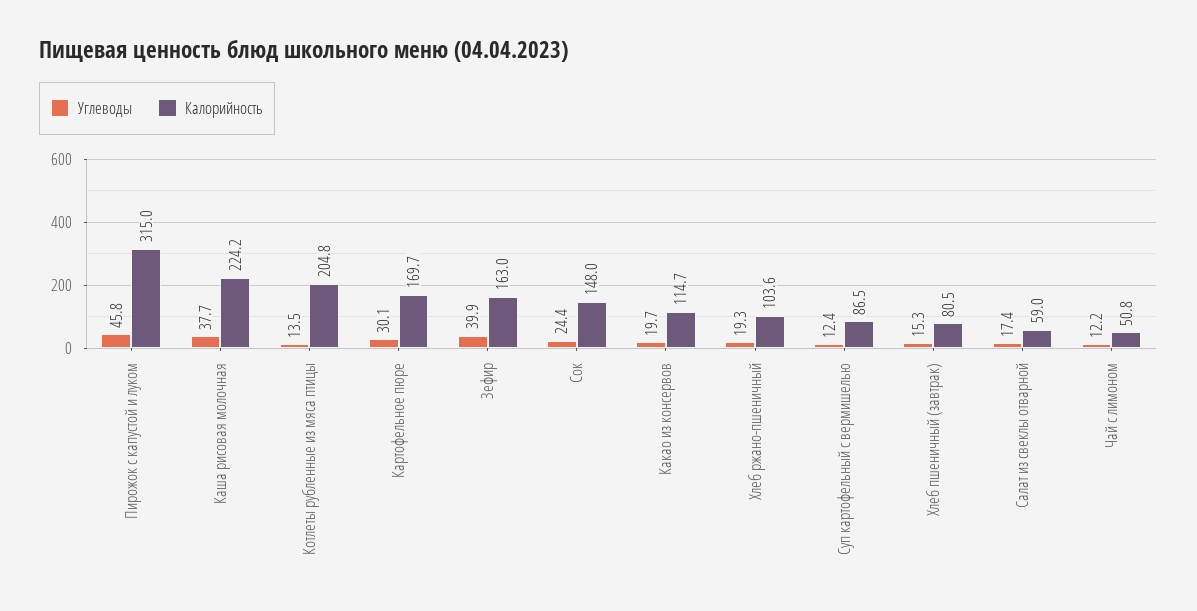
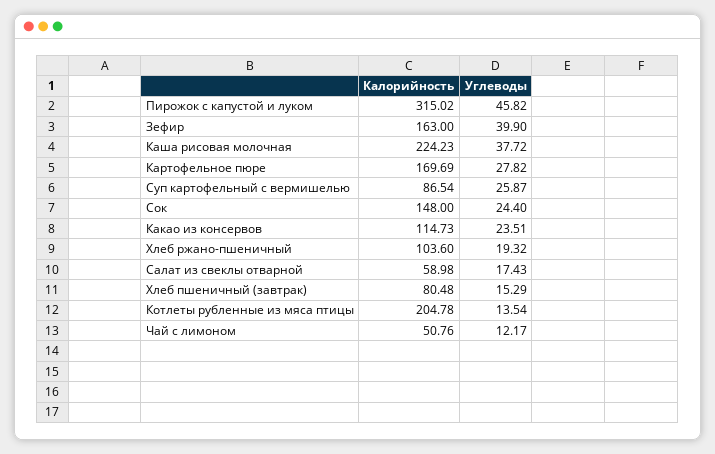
Углеводы, Картофельное пюре: 30.1 -> 27.82
Углеводы, Какао из консервов: 19.7 -> 23.51
Углеводы, Суп картофельный с вермишелью: 12.4 -> 25.87

